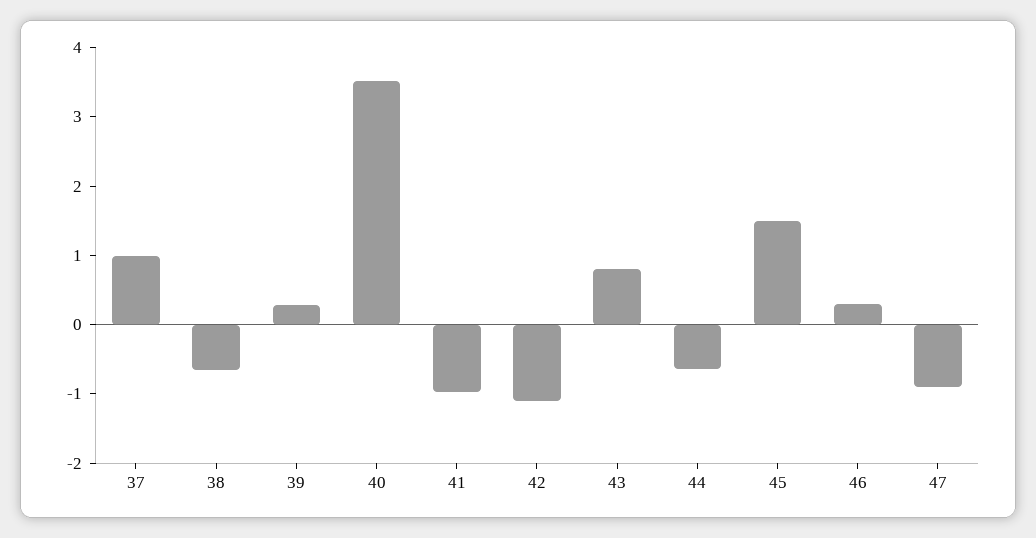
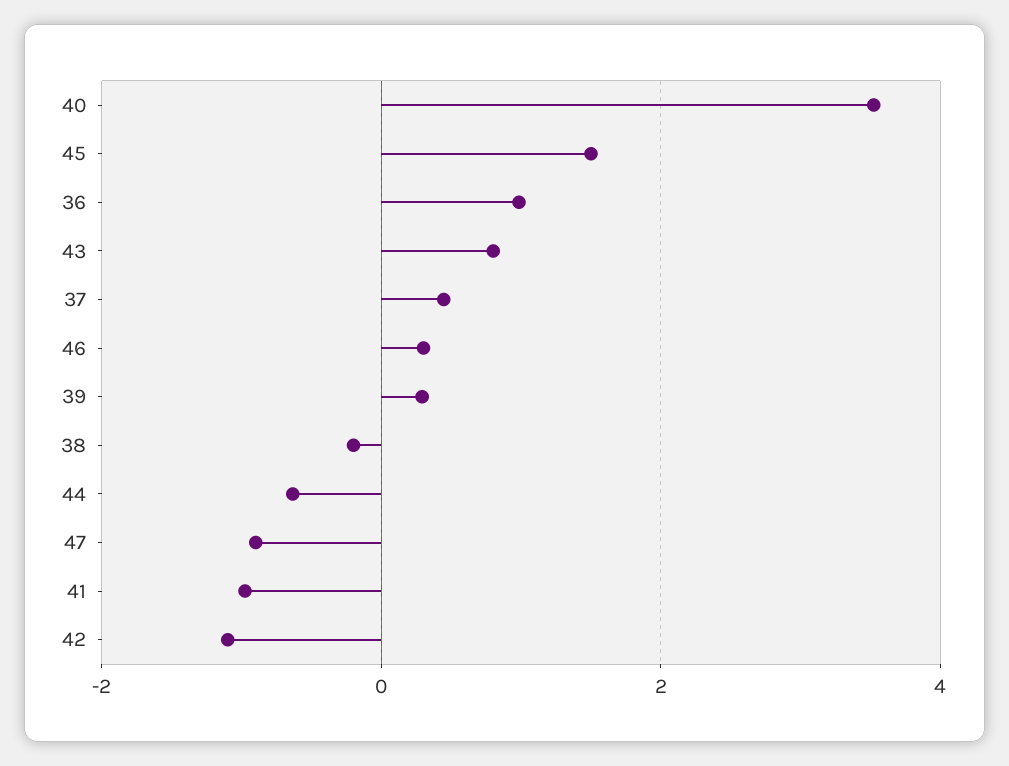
37: 1 -> 0.4
38: -0.6 -> -0.2
36: none -> 1

